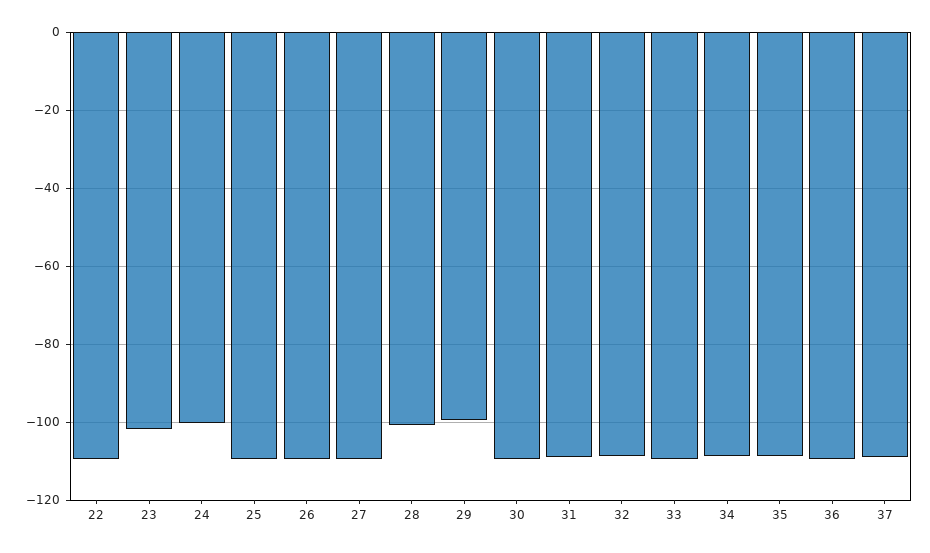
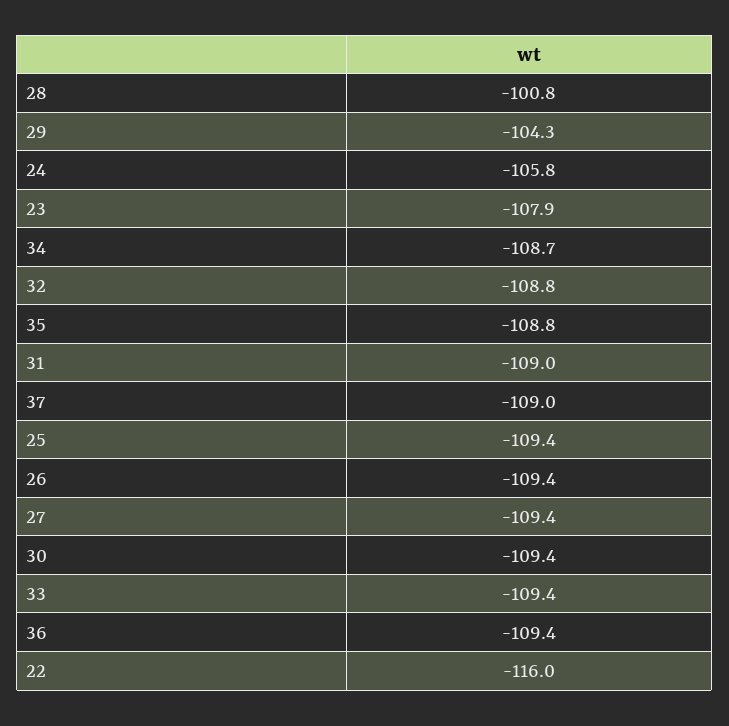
22: -110 -> -116
23: -102 -> -107.9
24: -100 -> -105.8
29: -100 -> -104.3

